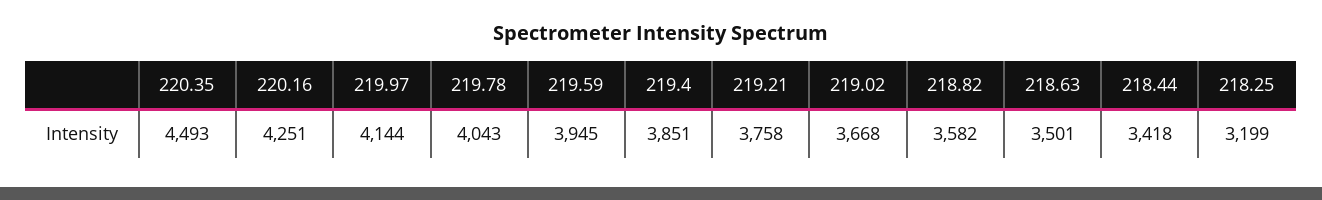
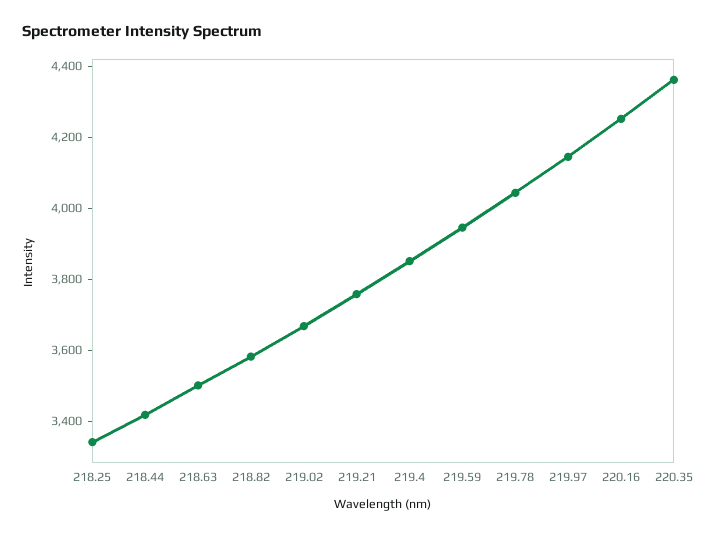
220.35: 4493 -> 4350
218.25: 3199 -> 3350

